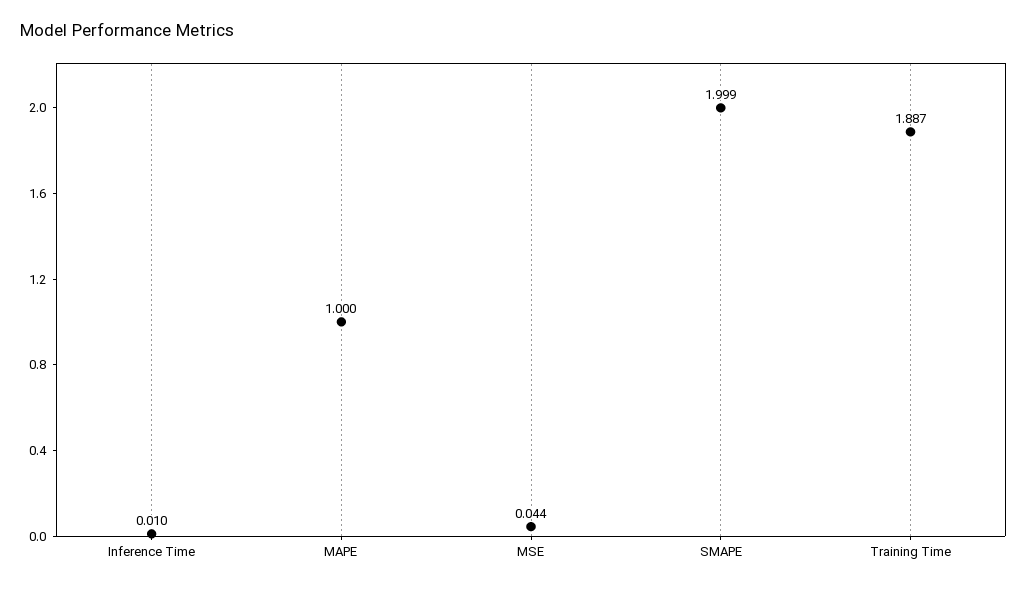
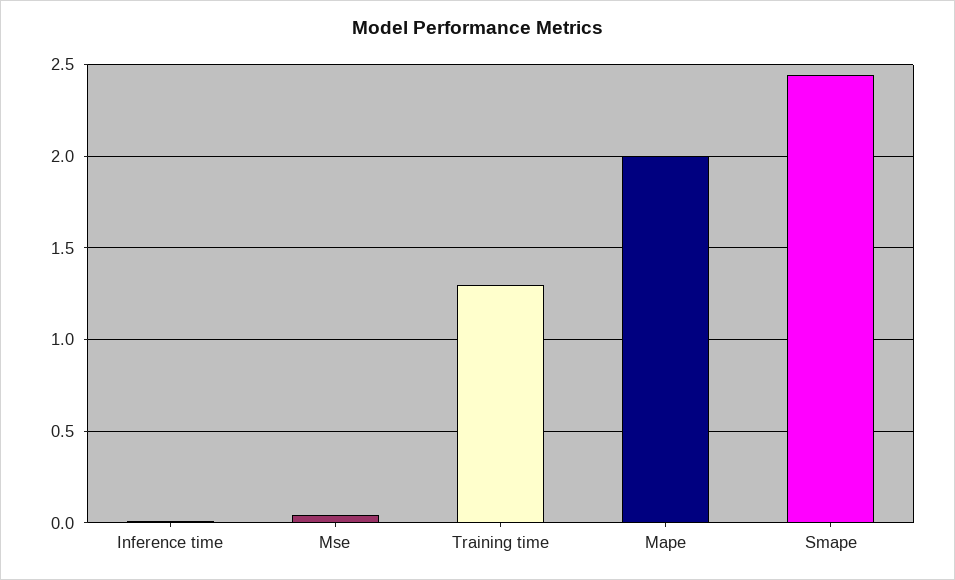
MAPE: 1 -> 2
SMAPE: 1.999 -> 2.45
Training Time: 1.887 -> 1.3

